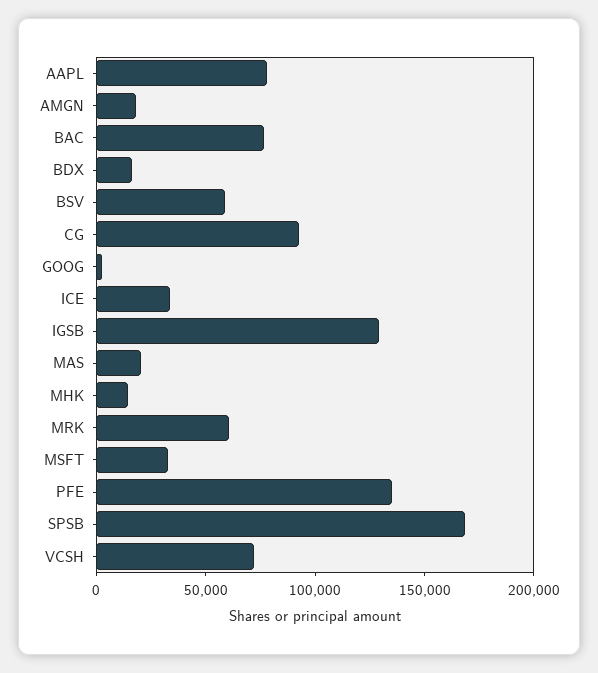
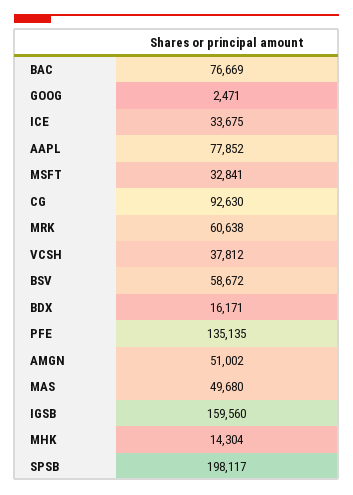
AMGN: 20000 -> 51002
IGSB: 130000 -> 159560
MAS: 20000 -> 49680
SPSB: 170000 -> 198117
VCSH: 70000 -> 37812

